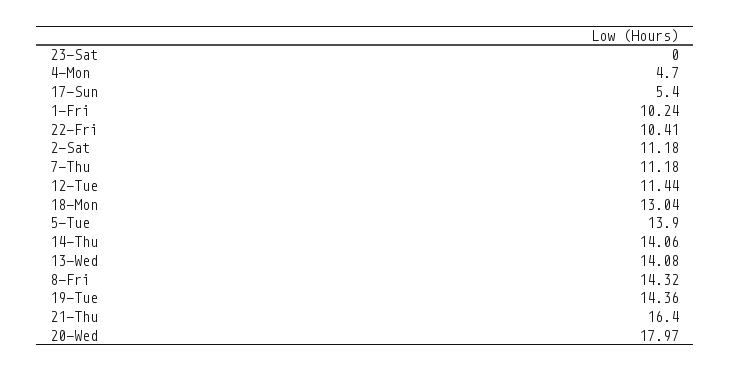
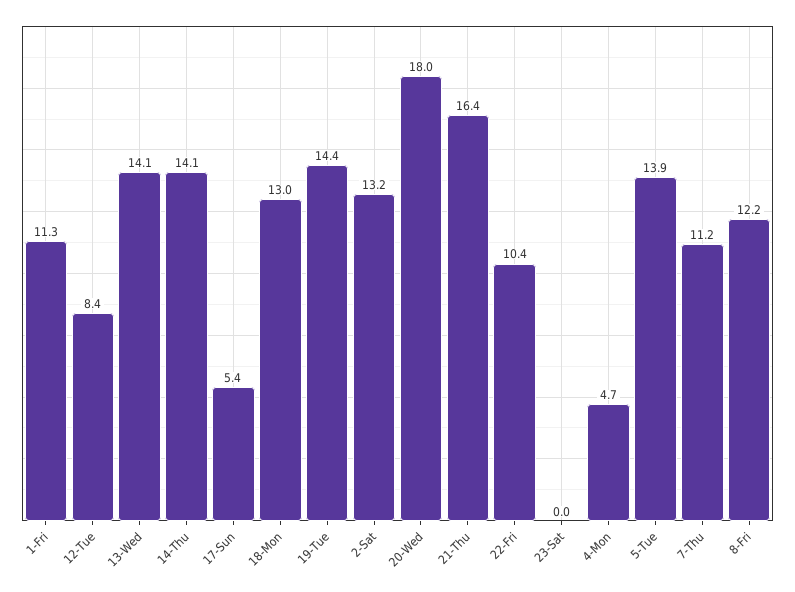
1-Fri: 10.24 -> 11.3
2-Sat: 11.18 -> 13.2
12-Tue: 11.44 -> 8.4
8-Fri: 14.32 -> 12.2

